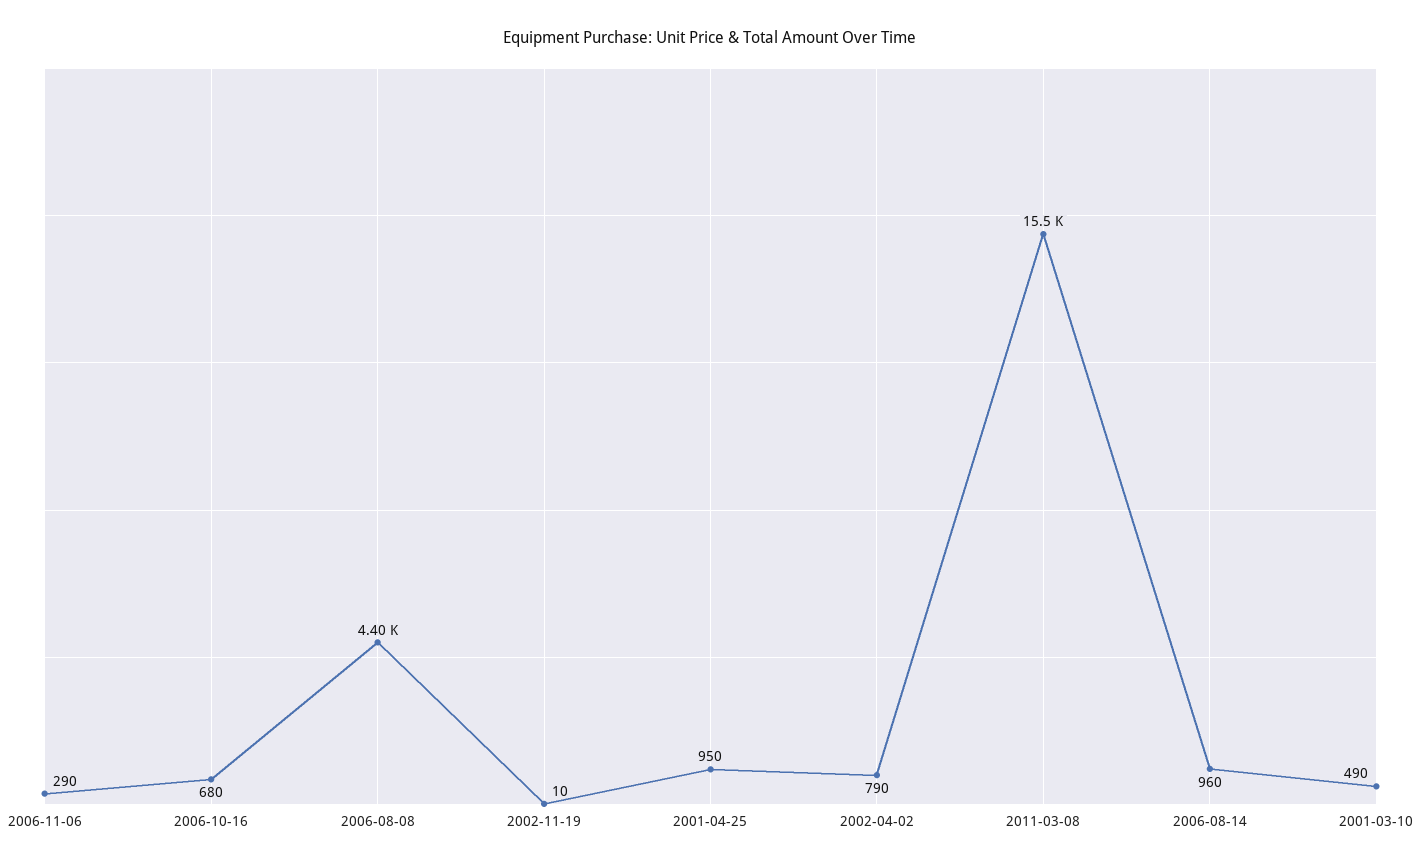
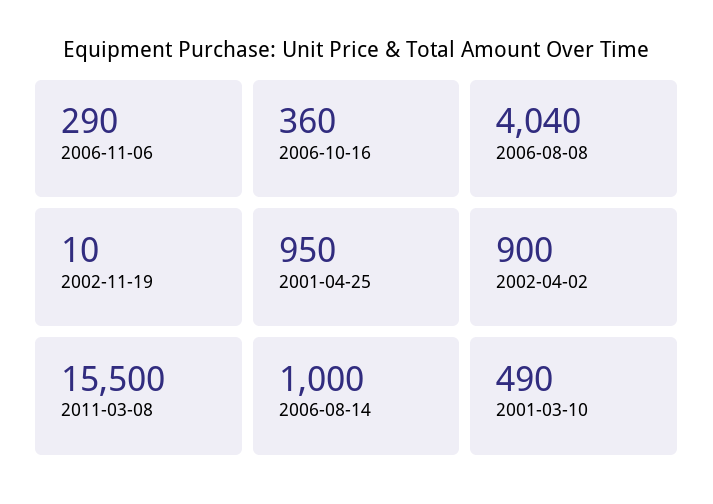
2006-10-16: 680 -> 360
2006-08-08: 4400 -> 4040
2002-04-02: 790 -> 900
2006-08-14: 960 -> 1000

